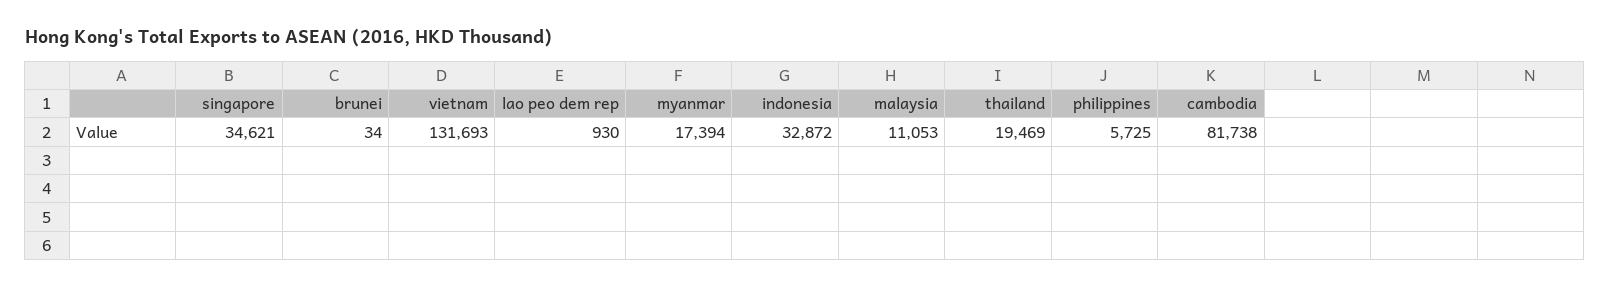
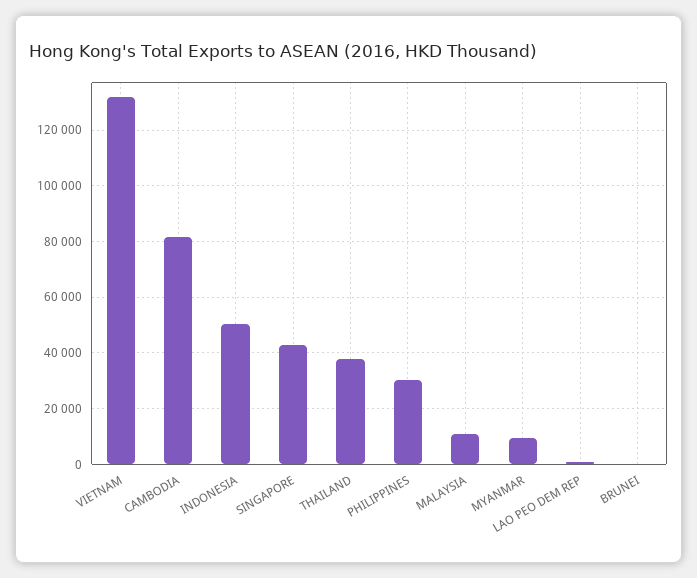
singapore: 34621 -> 42500
myanmar: 17394 -> 10000
indonesia: 32872 -> 50000
thailand: 19469 -> 37500
philippines: 5725 -> 30000

